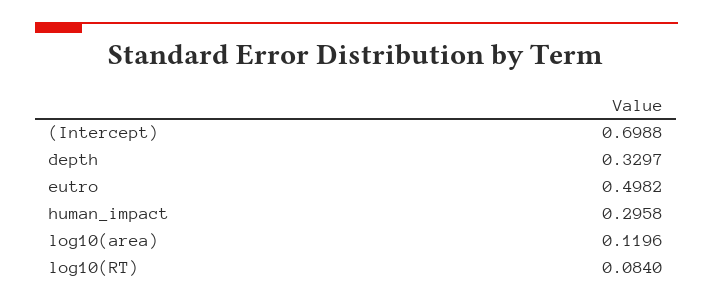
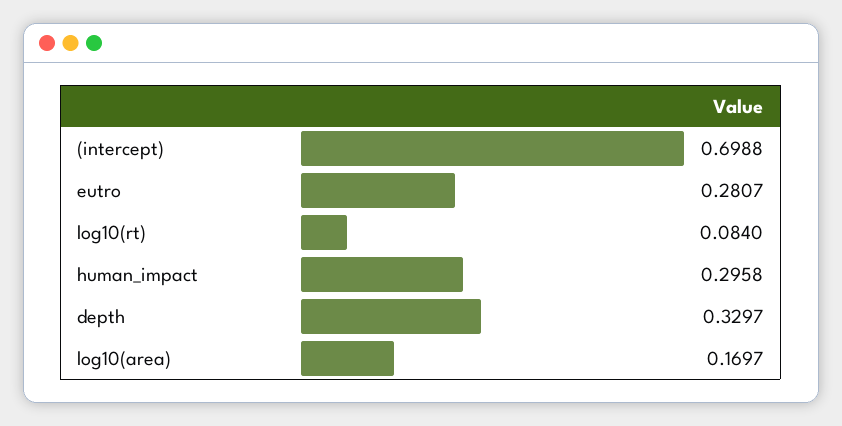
eutro: 0.4982 -> 0.2807
log10(area): 0.1196 -> 0.1697

